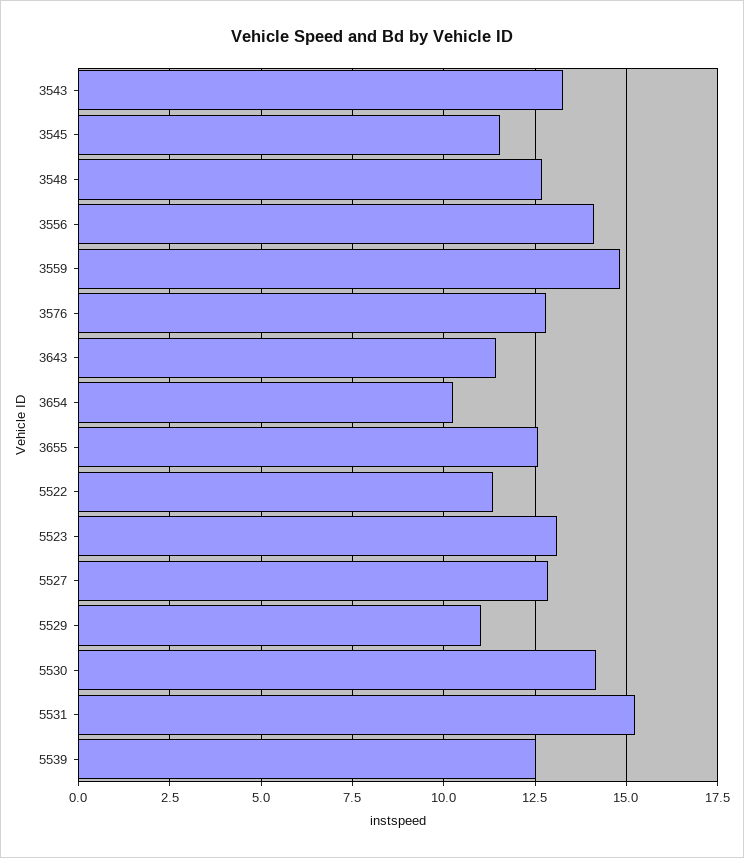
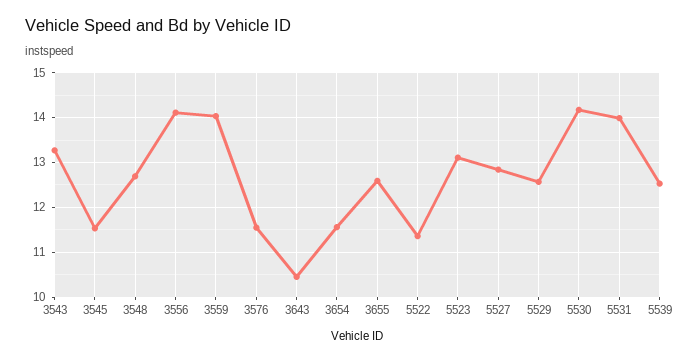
3559: 14.75 -> 14
3576: 12.75 -> 11.6
3643: 11.5 -> 10.4
3654: 10.25 -> 11.6
5529: 11 -> 12.6
5531: 15.25 -> 14

